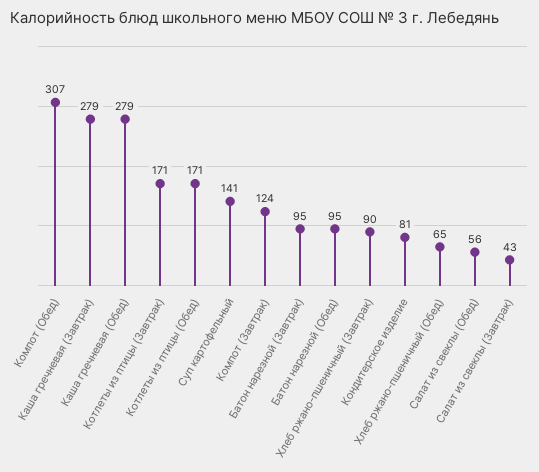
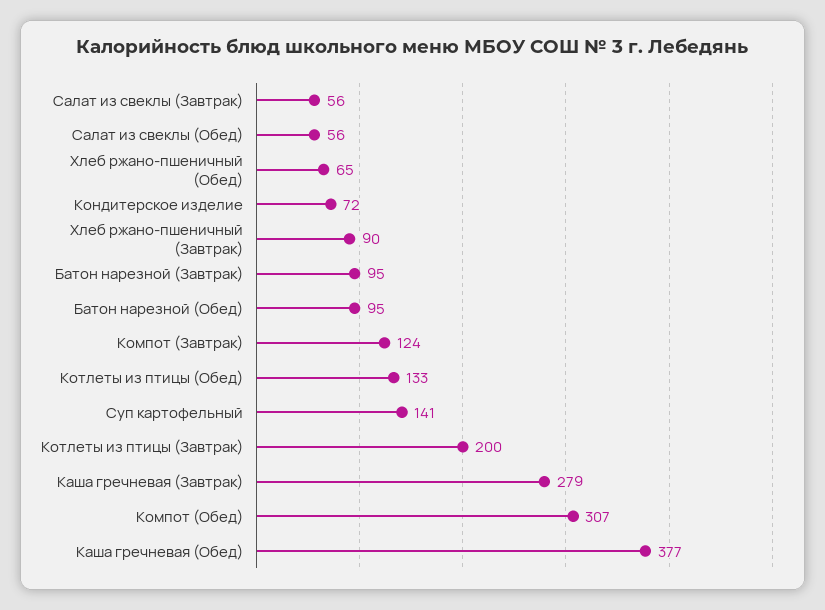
Каша гречневая (Обед): 279 -> 377
Котлеты из птицы (Завтрак): 171 -> 200
Котлеты из птицы (Обед): 171 -> 133
Кондитерское изделие: 81 -> 72
Салат из свеклы (Завтрак): 43 -> 56

